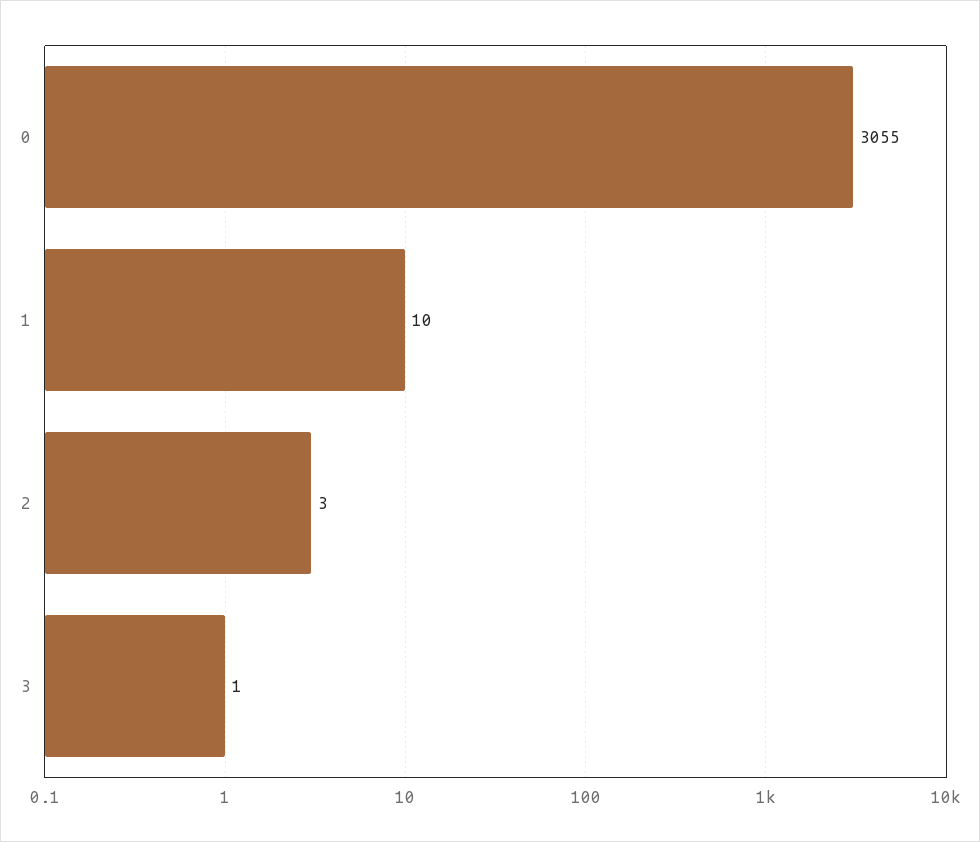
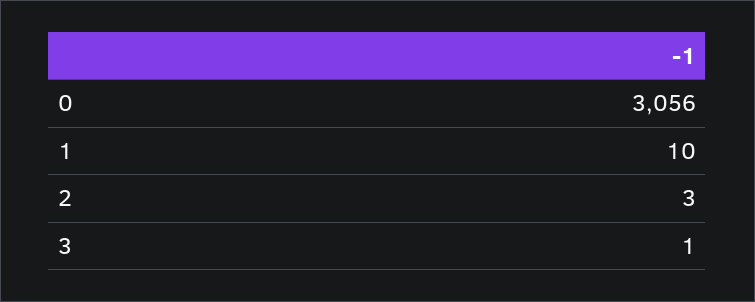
0: 3055 -> 3056

